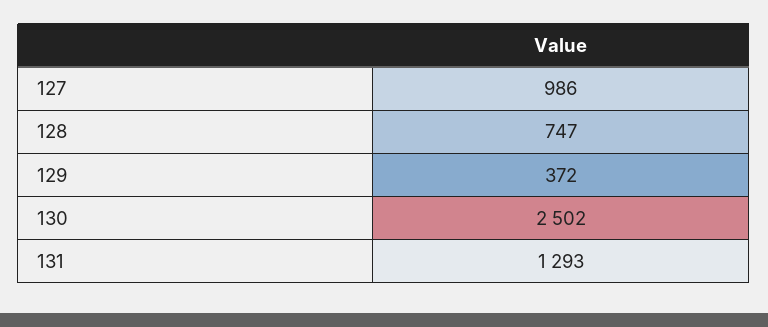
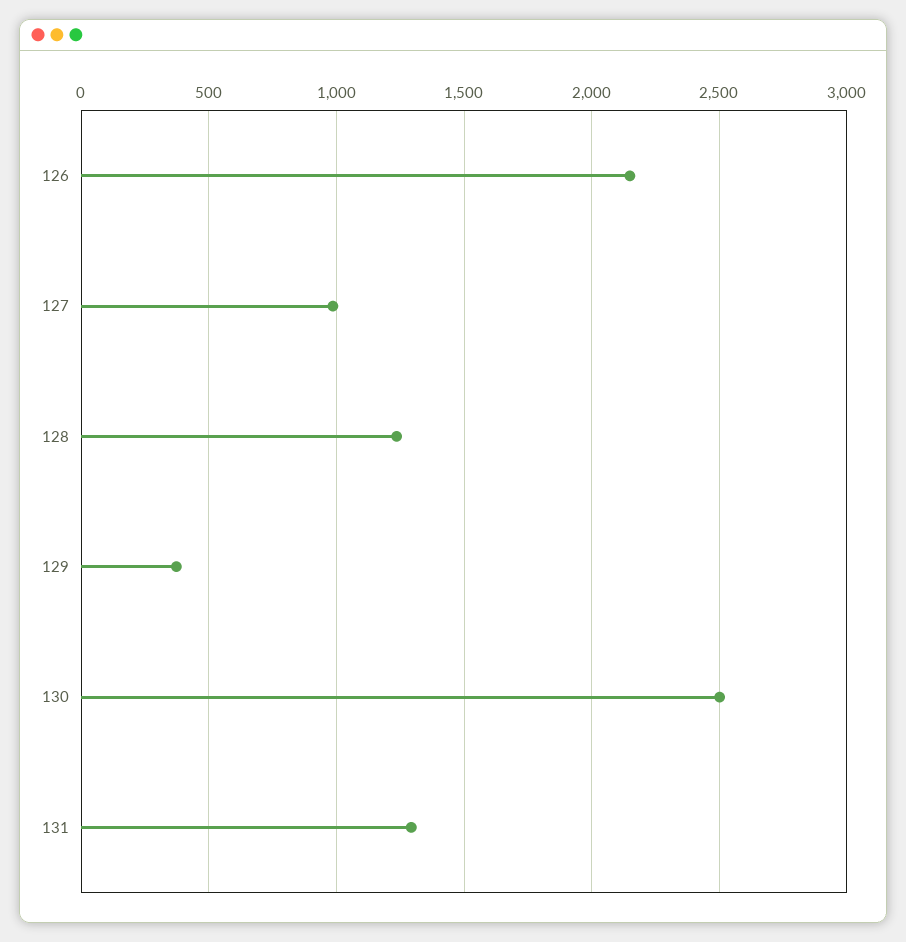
128: 747 -> 1250
126: none -> 2150

